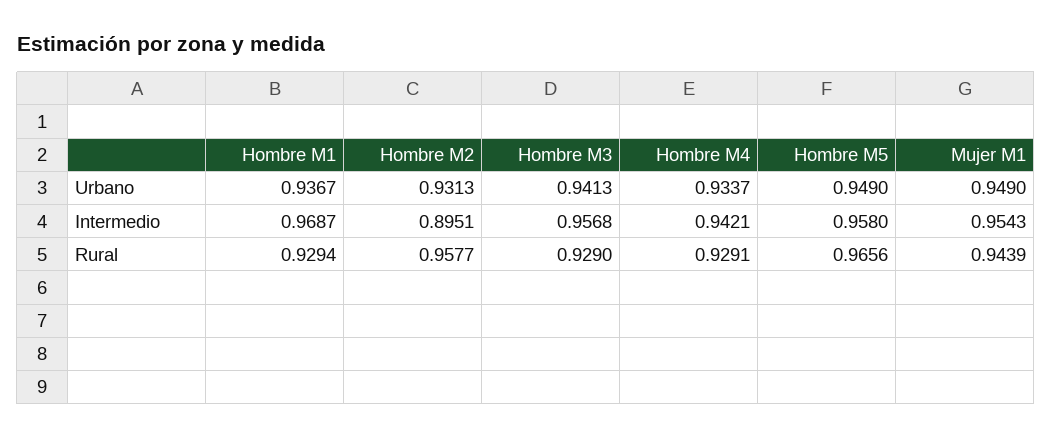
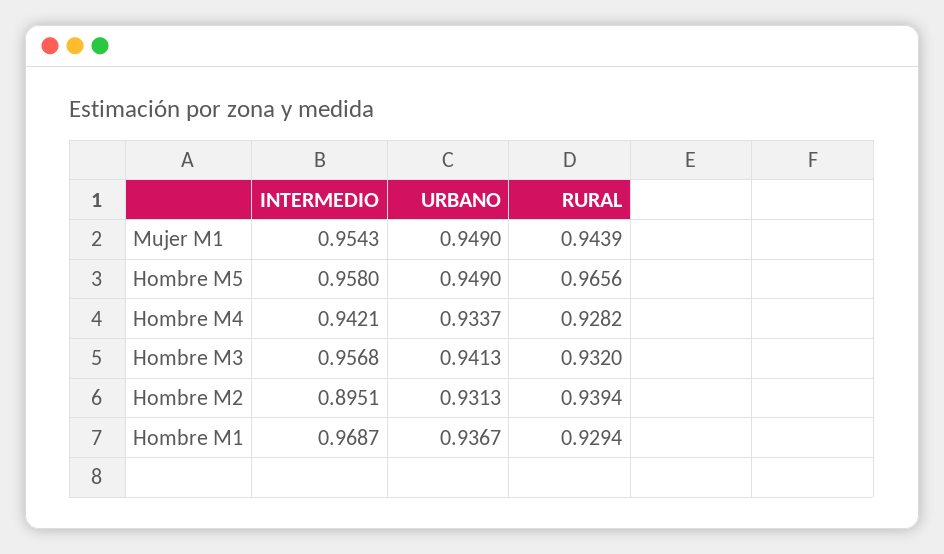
Hombre M2, Rural: 0.9577 -> 0.9394
Hombre M3, Rural: 0.929 -> 0.932
Hombre M4, Rural: 0.9291 -> 0.9282

